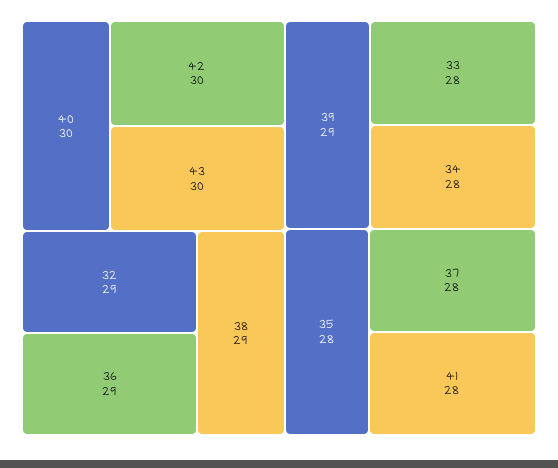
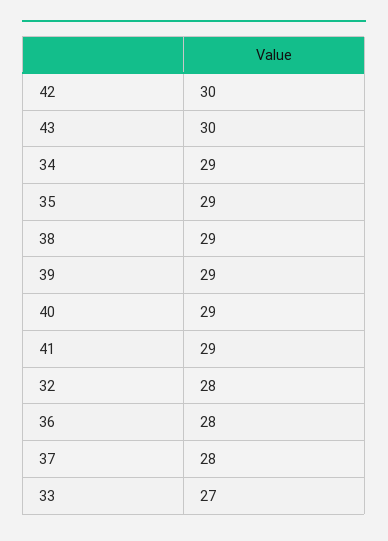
40: 30 -> 29
32: 29 -> 28
36: 29 -> 28
33: 28 -> 27
34: 28 -> 29
35: 28 -> 29
41: 28 -> 29

